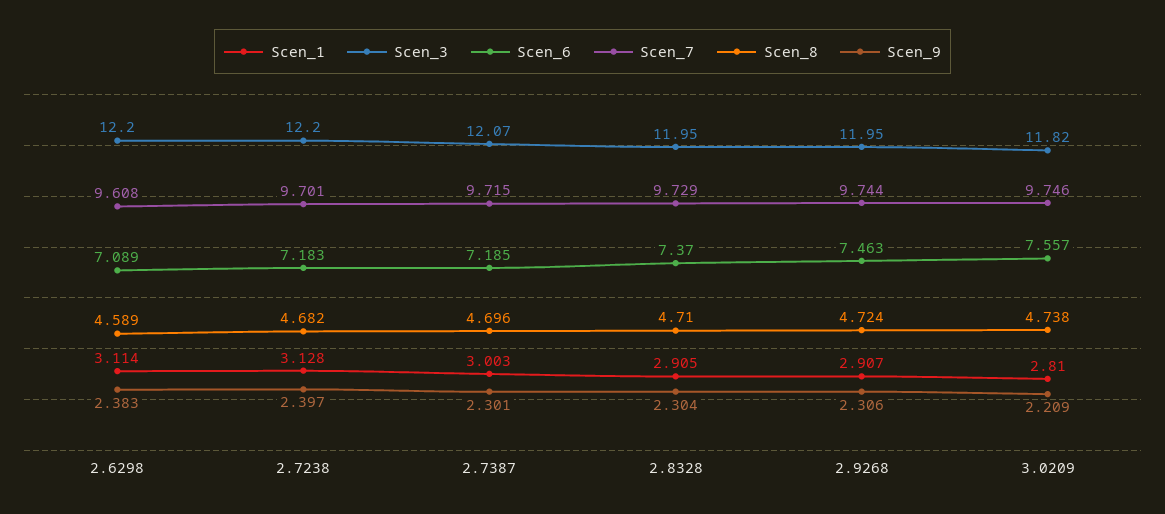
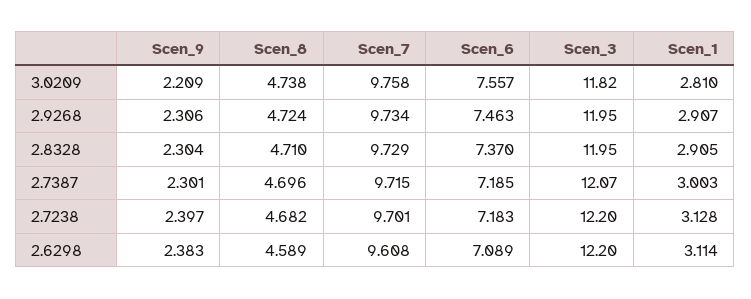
Scen_7, 2.9268: 9.744 -> 9.734
Scen_7, 3.0209: 9.746 -> 9.758

